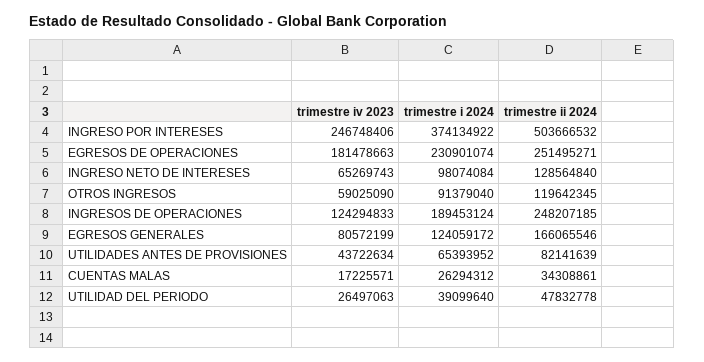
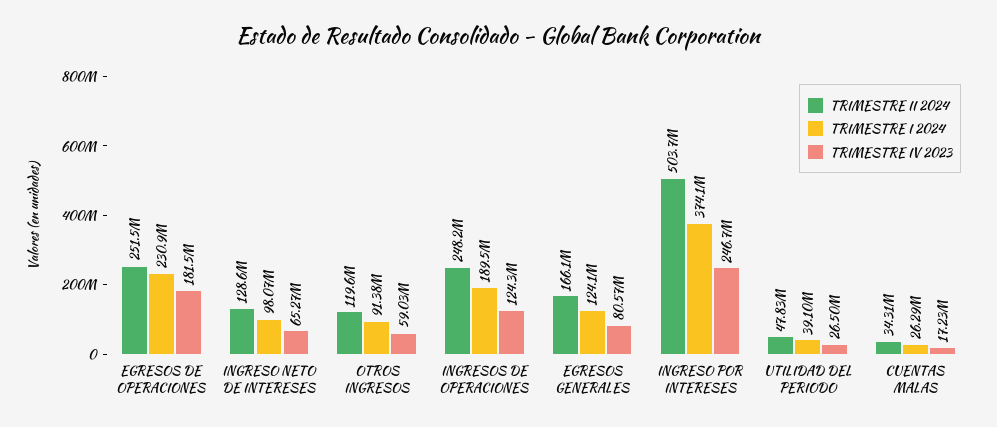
trimestre iv 2023, UTILIDADES ANTES DE PROVISIONES: 43722634 -> none
trimestre i 2024, UTILIDADES ANTES DE PROVISIONES: 65393952 -> none
trimestre ii 2024, UTILIDADES ANTES DE PROVISIONES: 82141639 -> none

